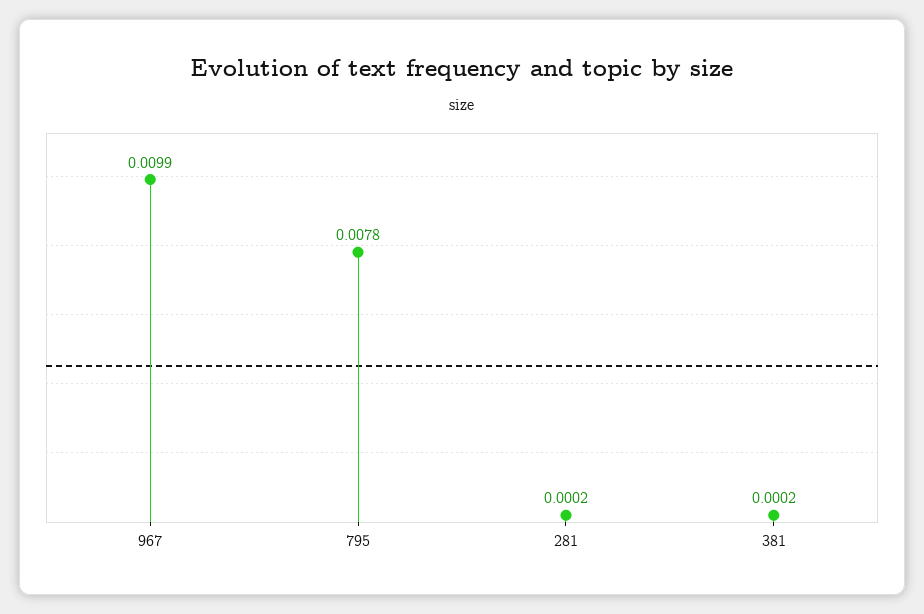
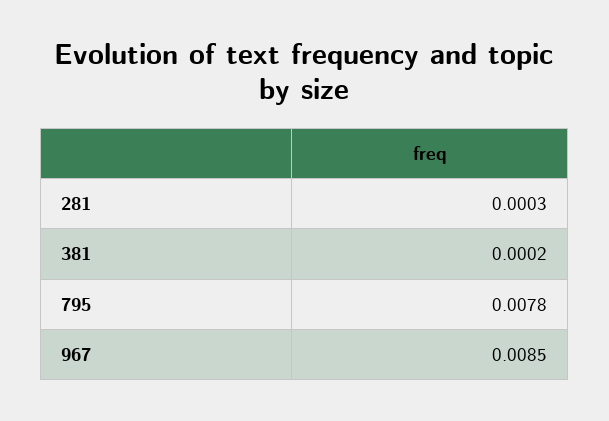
967: 0.0099 -> 0.0085
281: 0.0002 -> 0.0003

